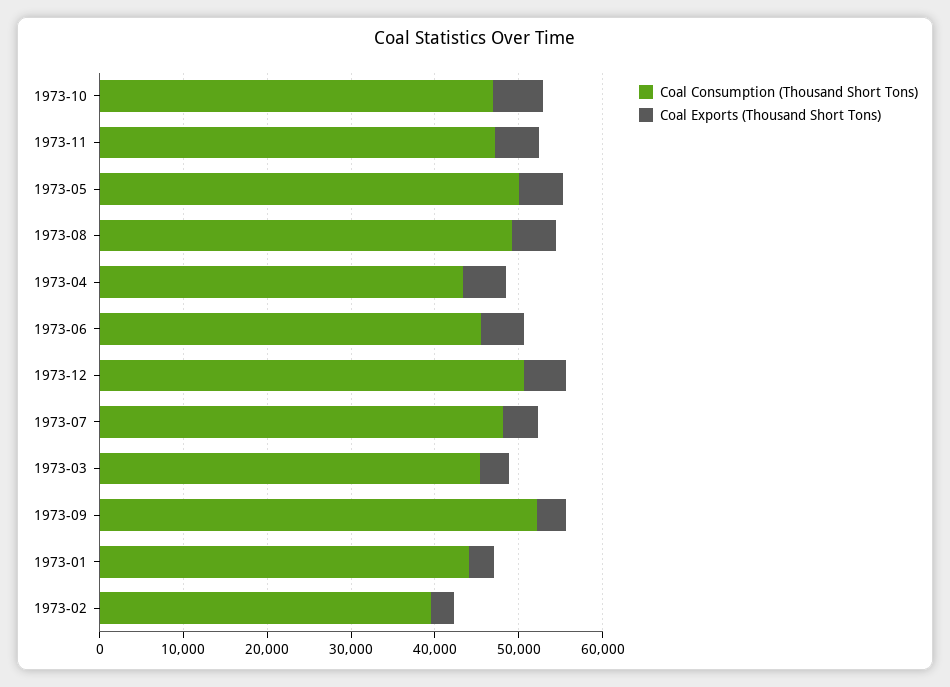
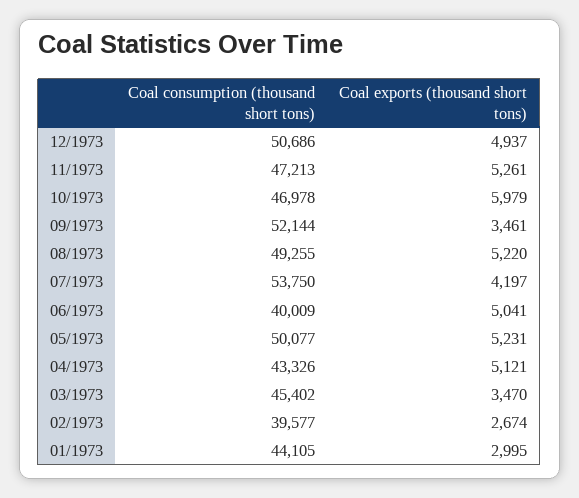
Coal Consumption (Thousand Short Tons), 1973-06: 46000 -> 40009
Coal Consumption (Thousand Short Tons), 1973-07: 48000 -> 53750

